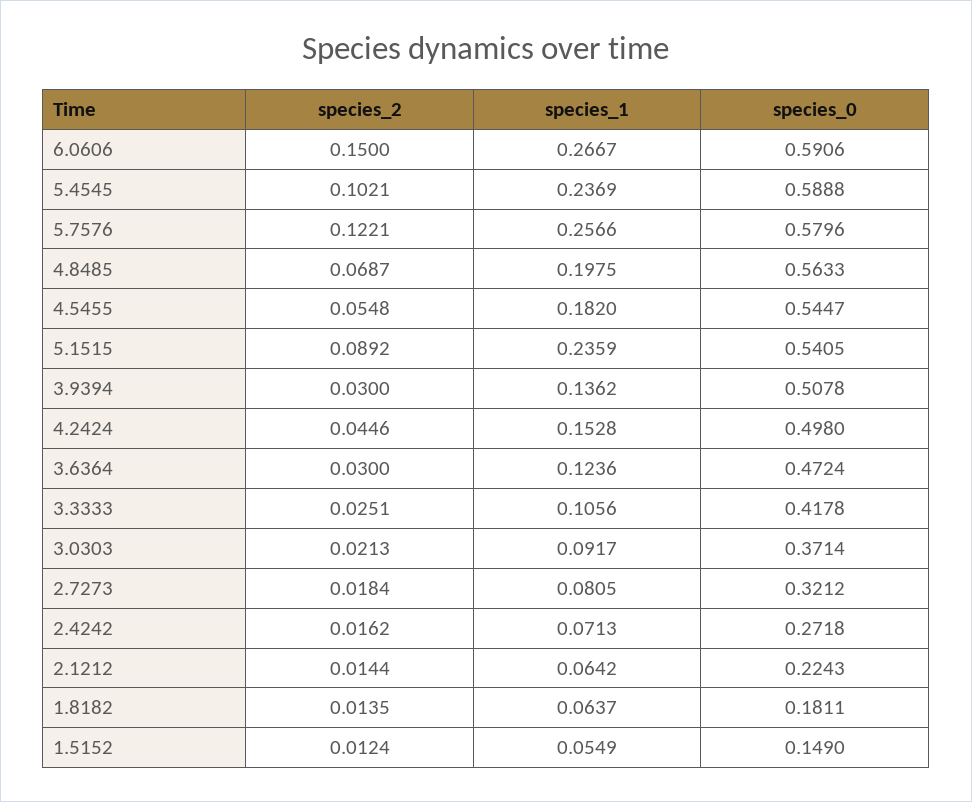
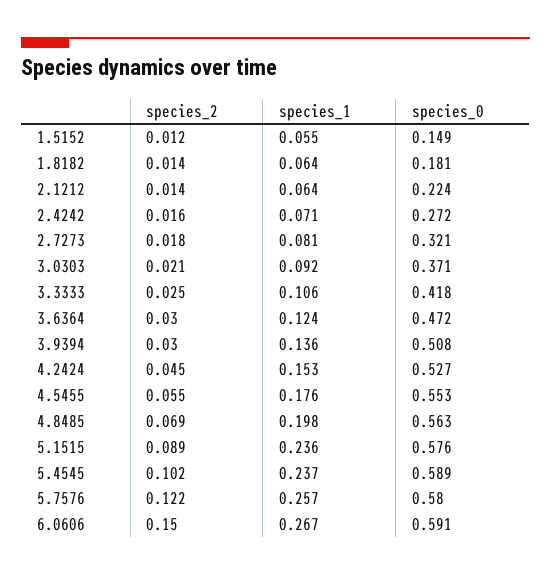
species_1, 4.5455: 0.182 -> 0.176
species_0, 4.5455: 0.5447 -> 0.553
species_0, 5.1515: 0.5405 -> 0.576
species_0, 4.2424: 0.498 -> 0.527

